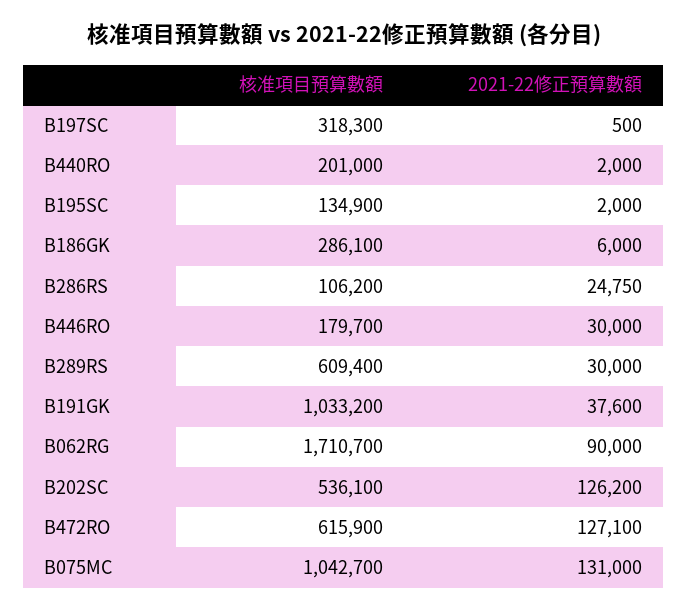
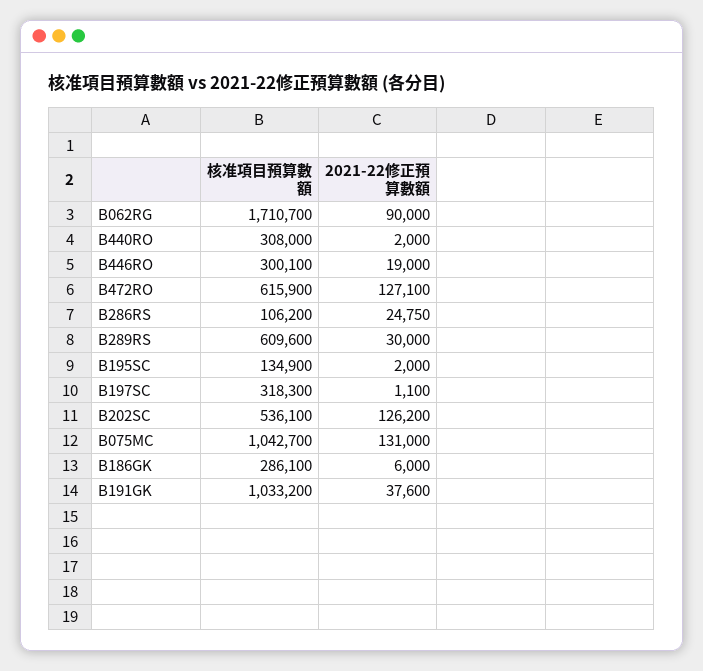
2021-22修正預算數額, B197SC: 500 -> 1100
核准項目預算數額, B440RO: 201000 -> 308000
核准項目預算數額, B446RO: 179700 -> 300100
2021-22修正預算數額, B446RO: 30000 -> 19000
核准項目預算數額, B289RS: 609400 -> 609600

